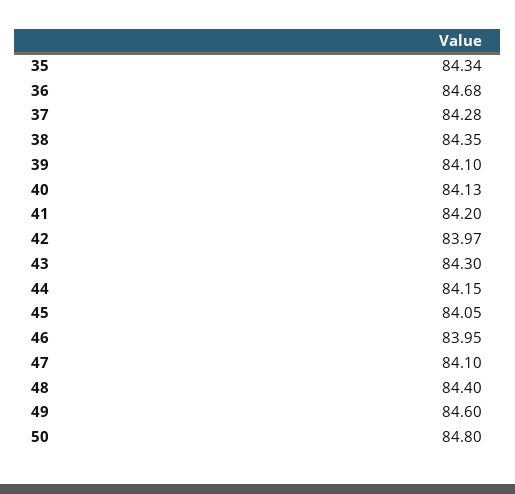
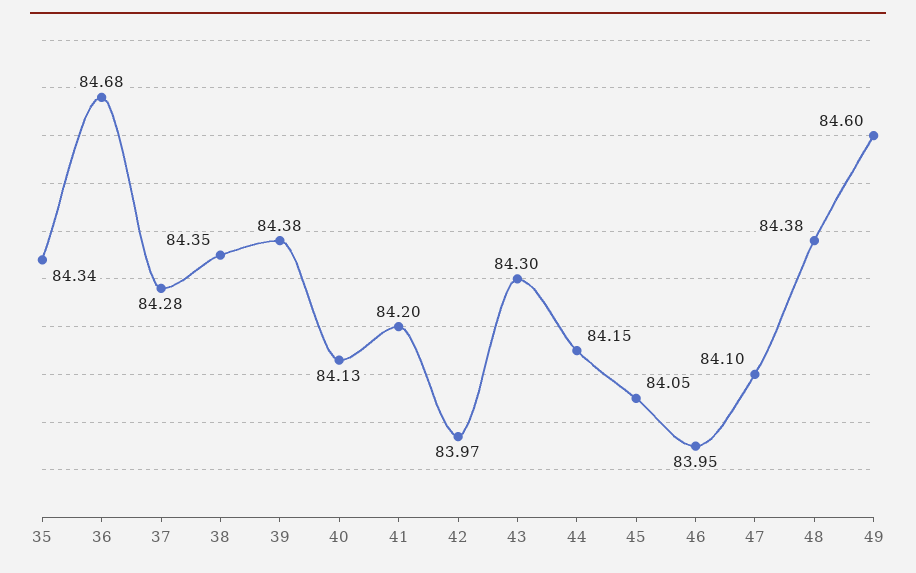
39: 84.1 -> 84.38
48: 84.4 -> 84.38
50: 84.8 -> none

